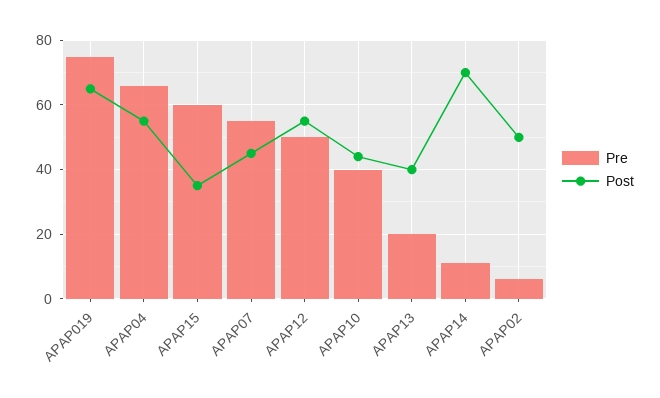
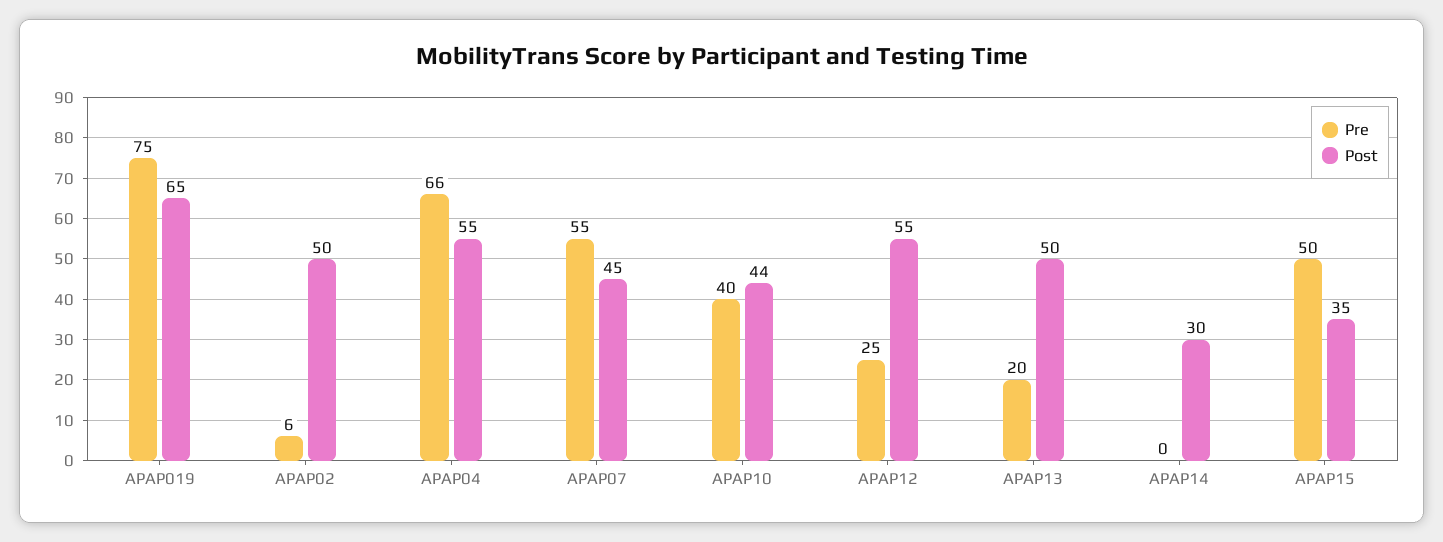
Pre, APAP15: 60 -> 50
Pre, APAP12: 50 -> 25
Post, APAP13: 40 -> 50
Pre, APAP14: 10 -> 0
Post, APAP14: 70 -> 30

